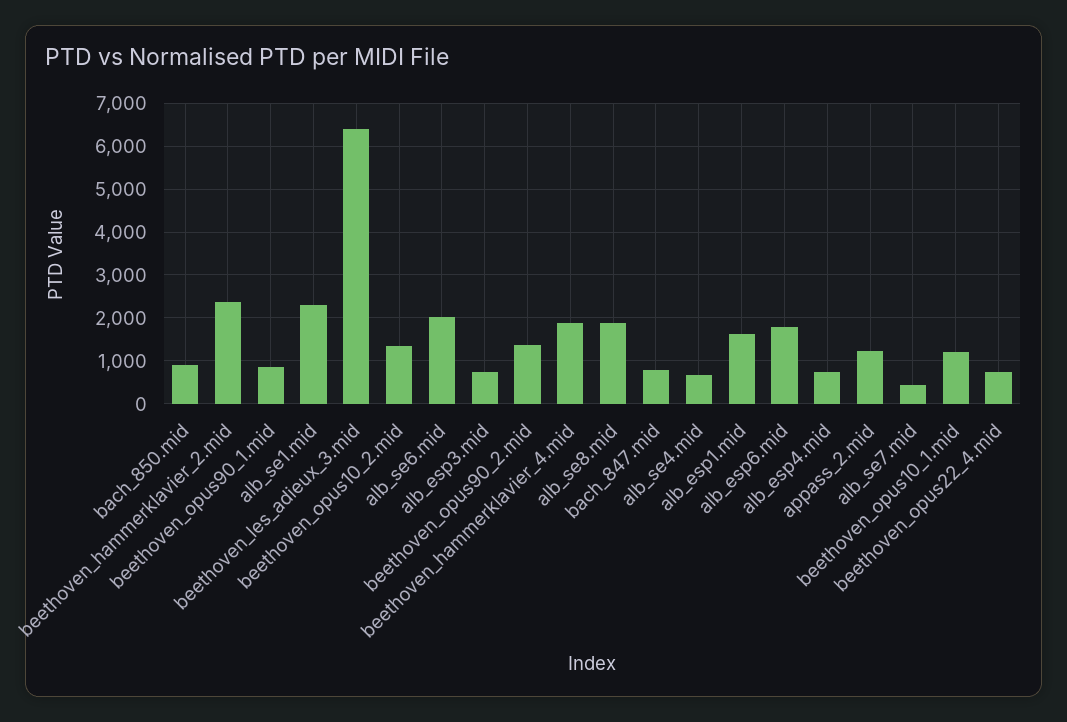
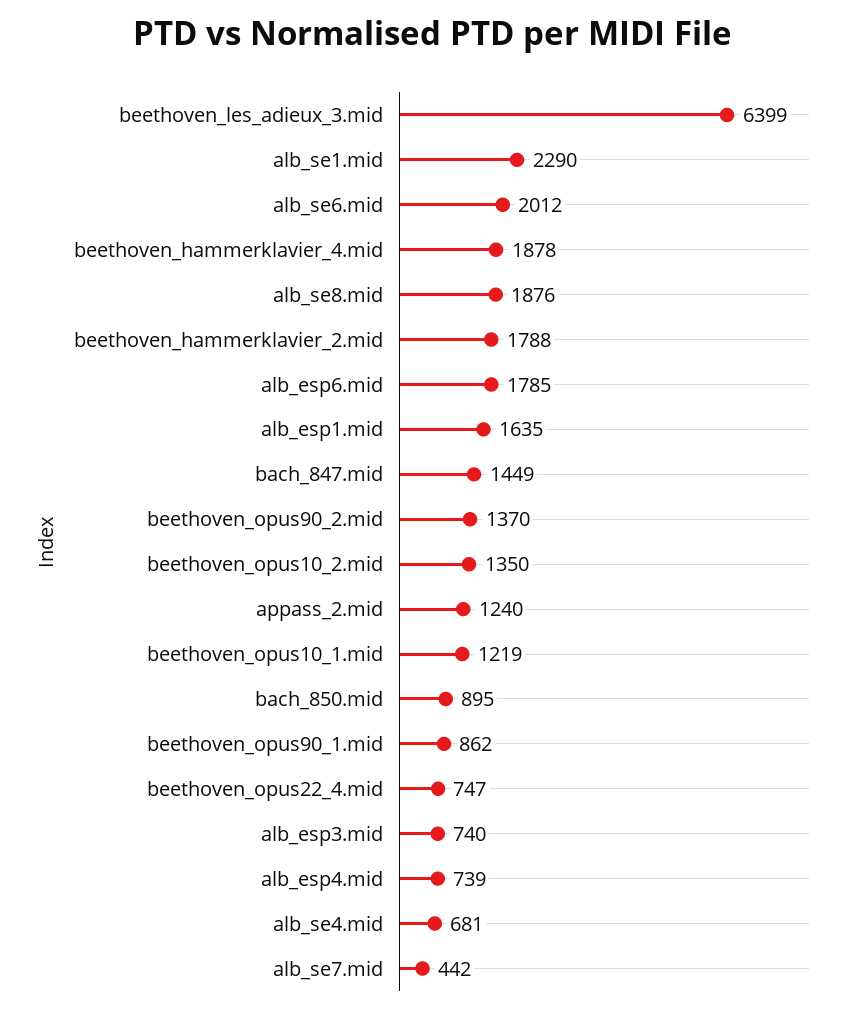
beethoven_hammerklavier_2.mid: 2400 -> 1788
bach_847.mid: 800 -> 1449

